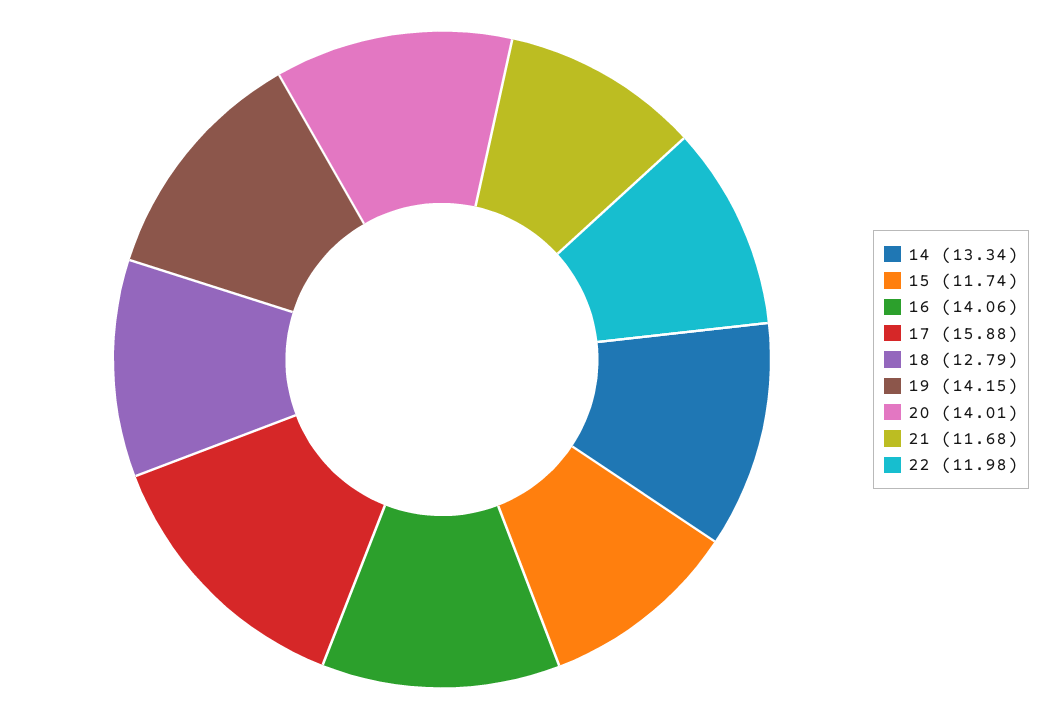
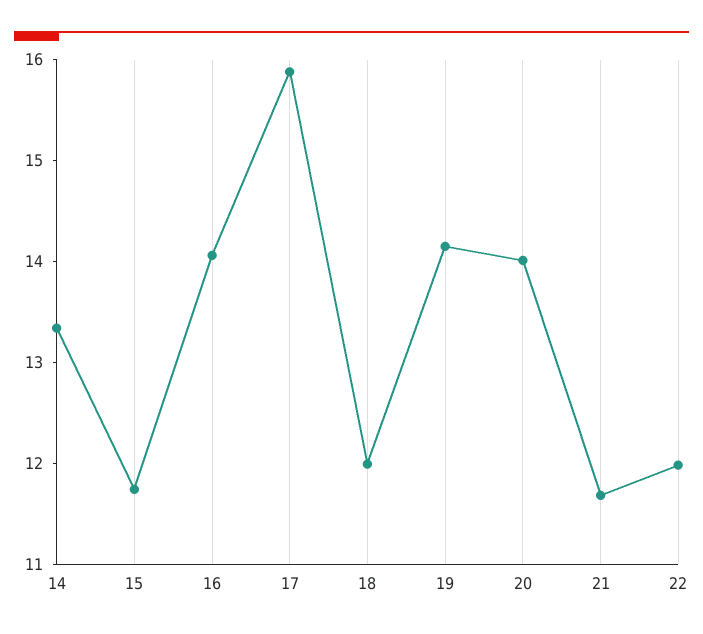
18: 12.79 -> 12

